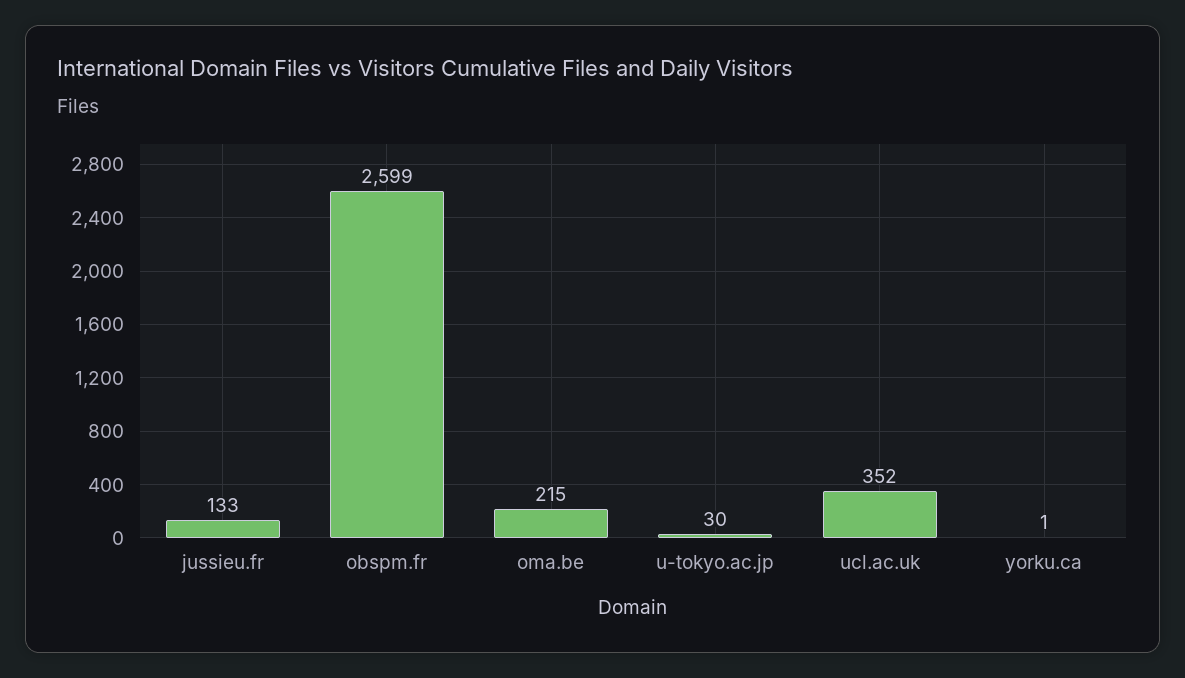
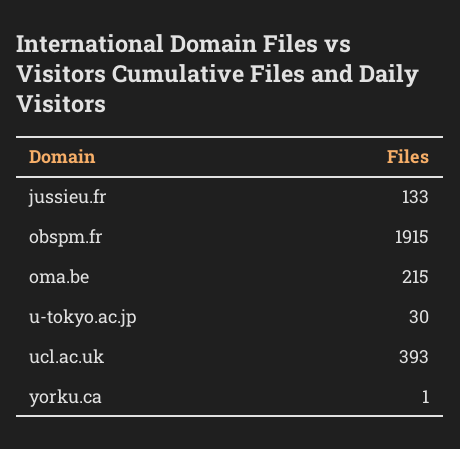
obspm.fr: 2599 -> 1915
ucl.ac.uk: 352 -> 393

